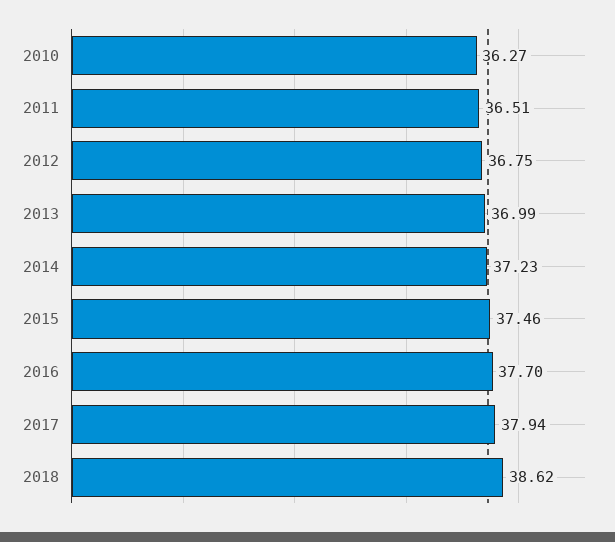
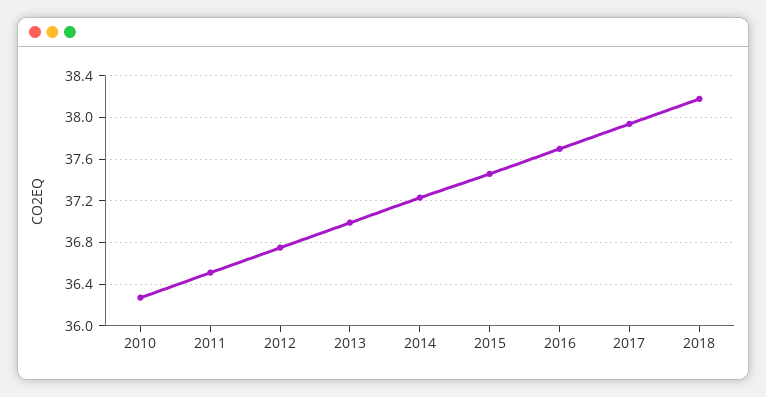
2018: 38.62 -> 38.2

